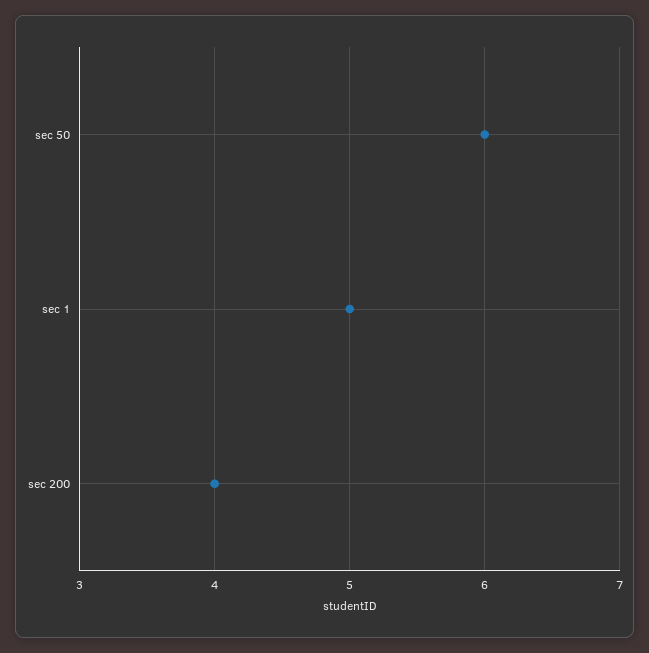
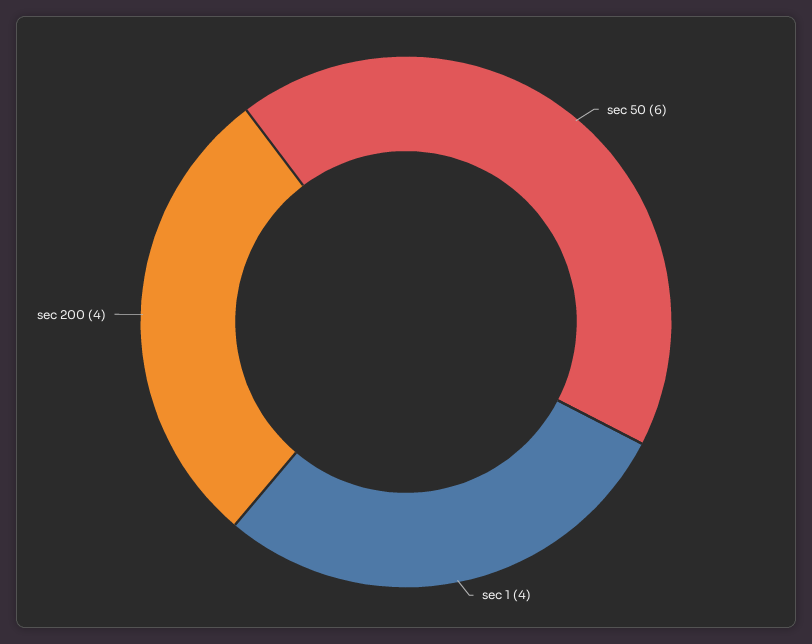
sec 1: 5 -> 4

